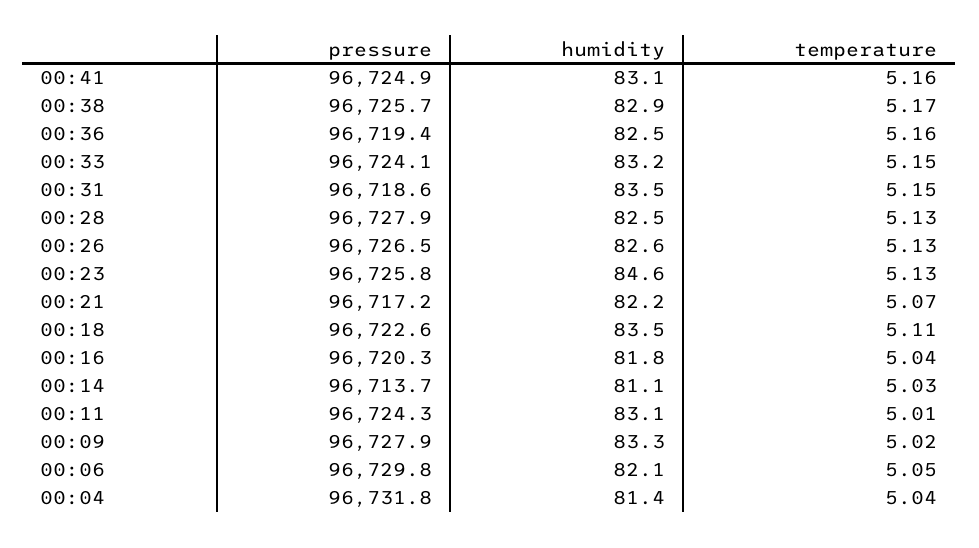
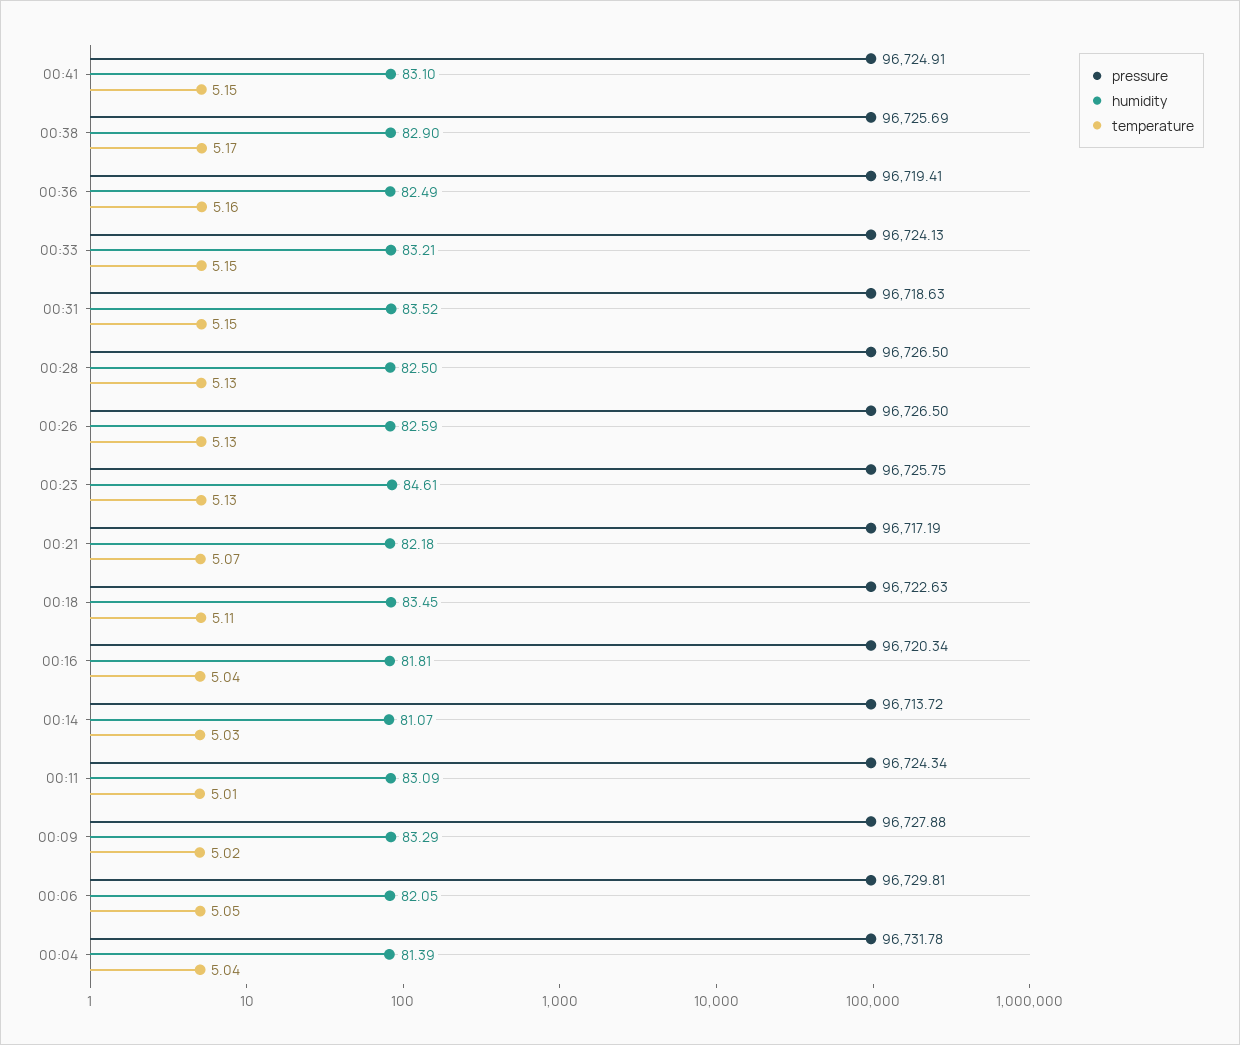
temperature, 00:41: 5.16 -> 5.15
pressure, 00:28: 96727.9 -> 96726.5

